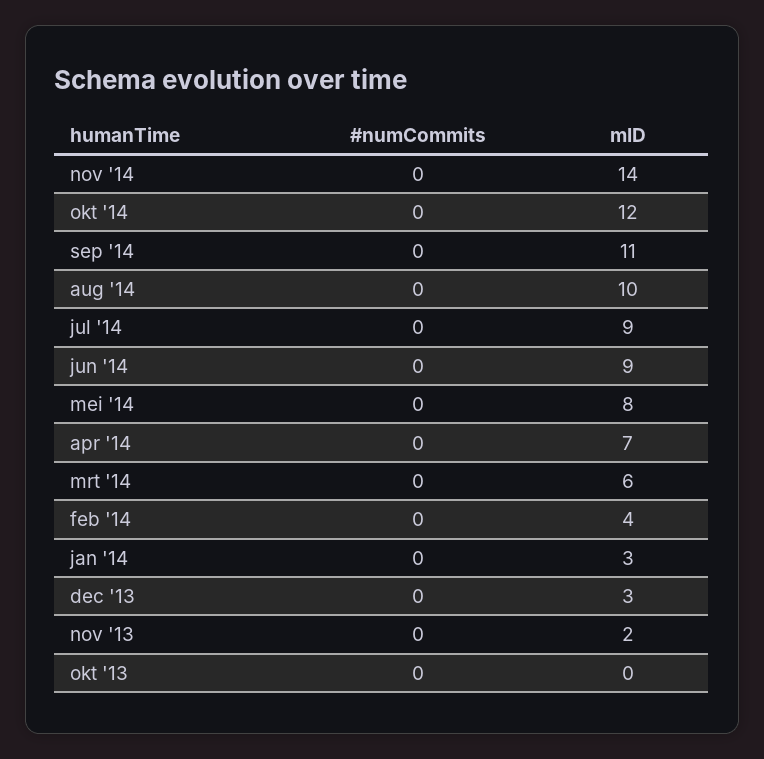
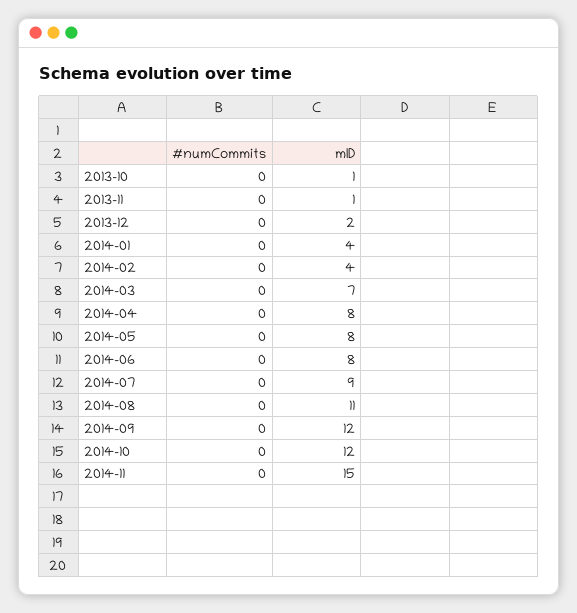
mID, nov '14: 14 -> 15
mID, sep '14: 11 -> 12
mID, aug '14: 10 -> 11
mID, jun '14: 9 -> 8
mID, apr '14: 7 -> 8
mID, mrt '14: 6 -> 7
mID, jan '14: 3 -> 4
mID, dec '13: 3 -> 2
mID, nov '13: 2 -> 1
mID, okt '13: 0 -> 1

